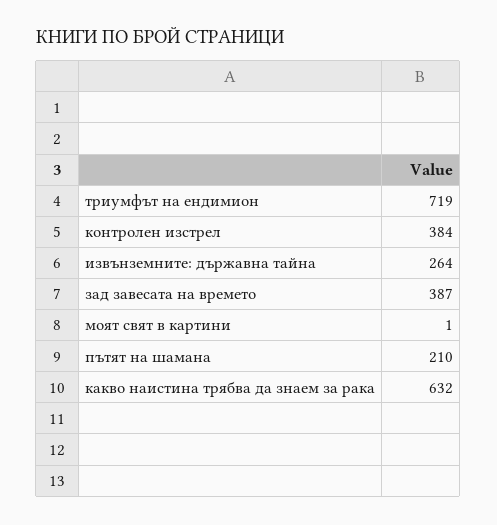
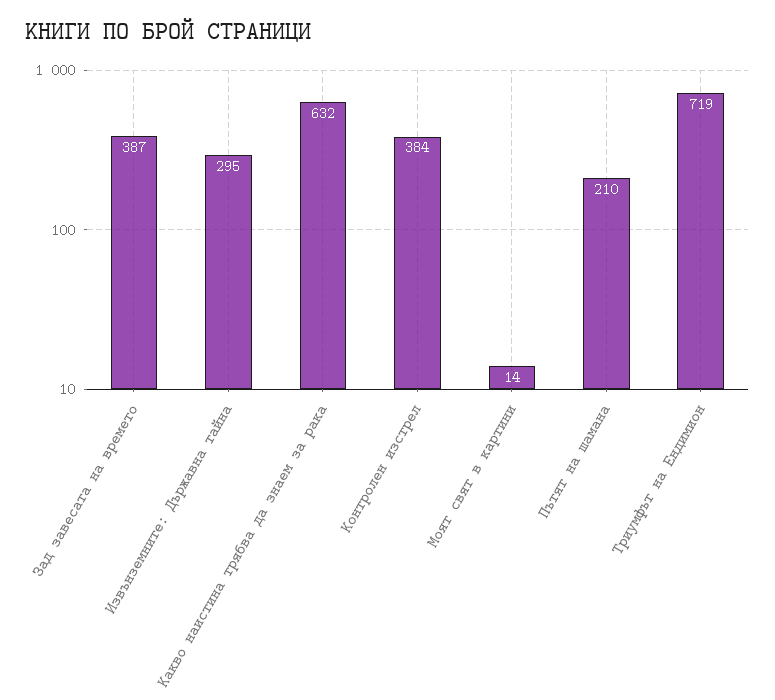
извънземните: държавна тайна: 264 -> 295
моят свят в картини: 1 -> 14

